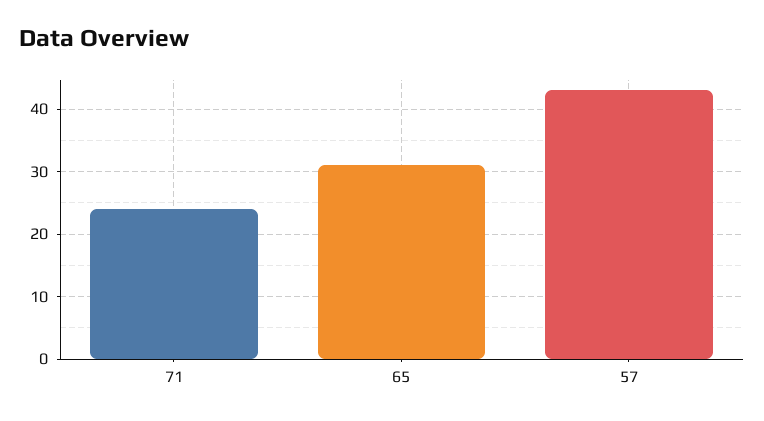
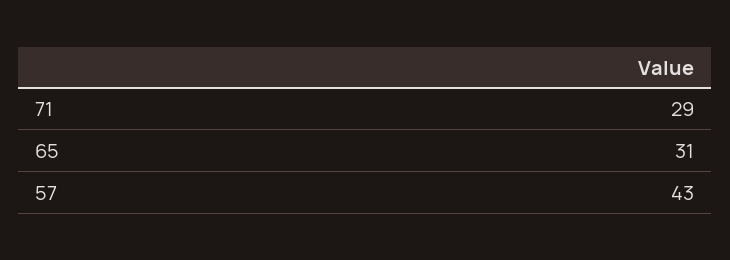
71: 24 -> 29

